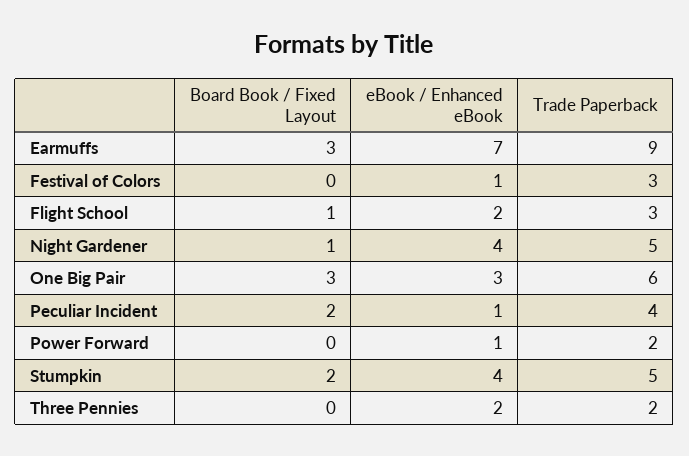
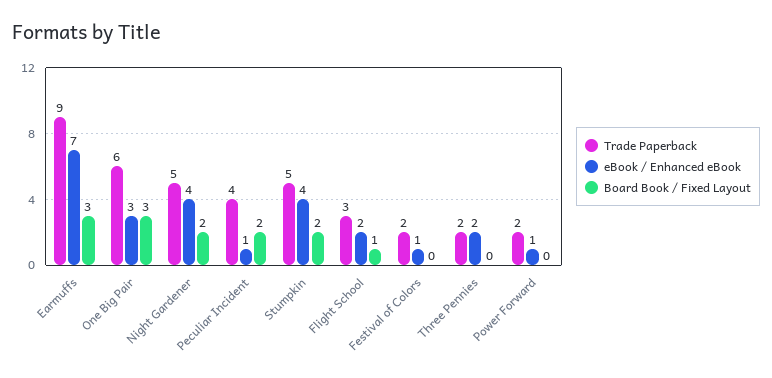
Trade Paperback, Festival of Colors: 3 -> 2
Board Book / Fixed Layout, Night Gardener: 1 -> 2

